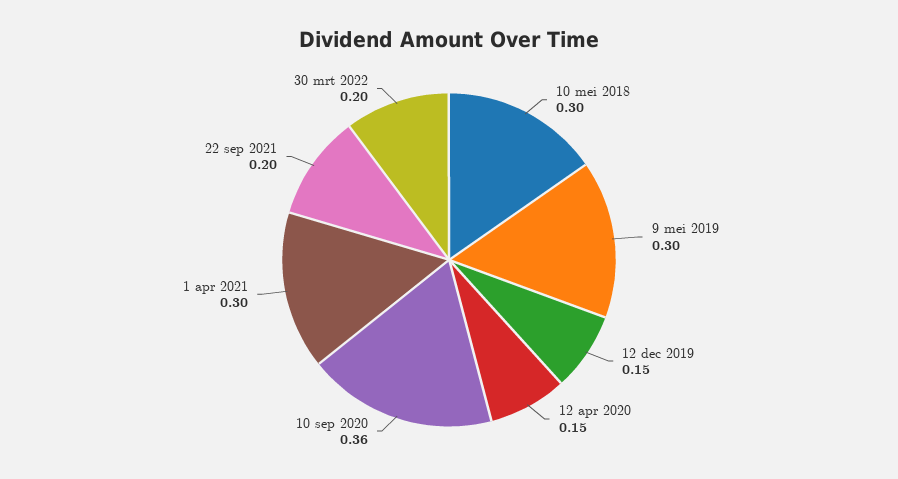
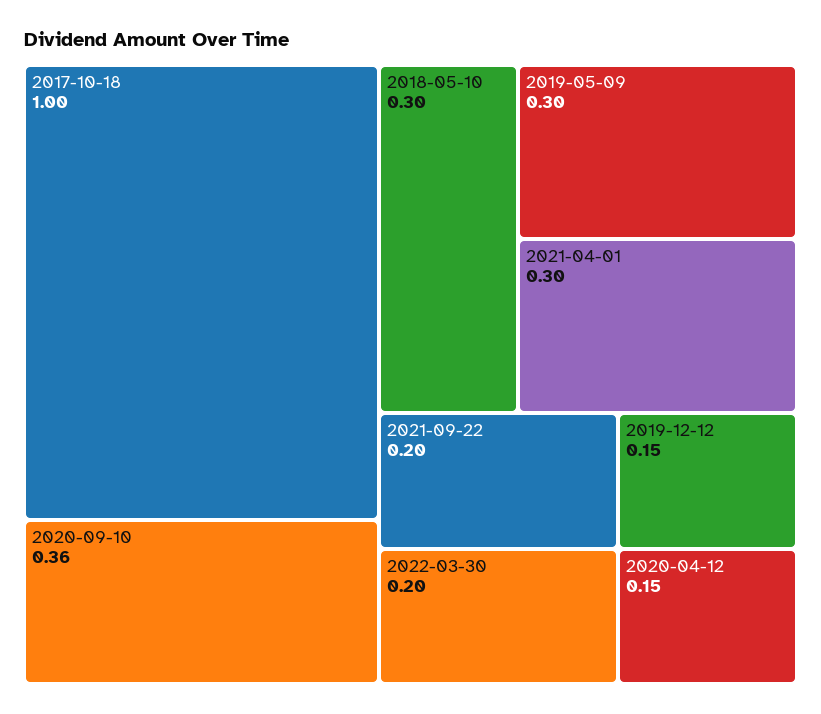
2017-10-18: none -> 1

